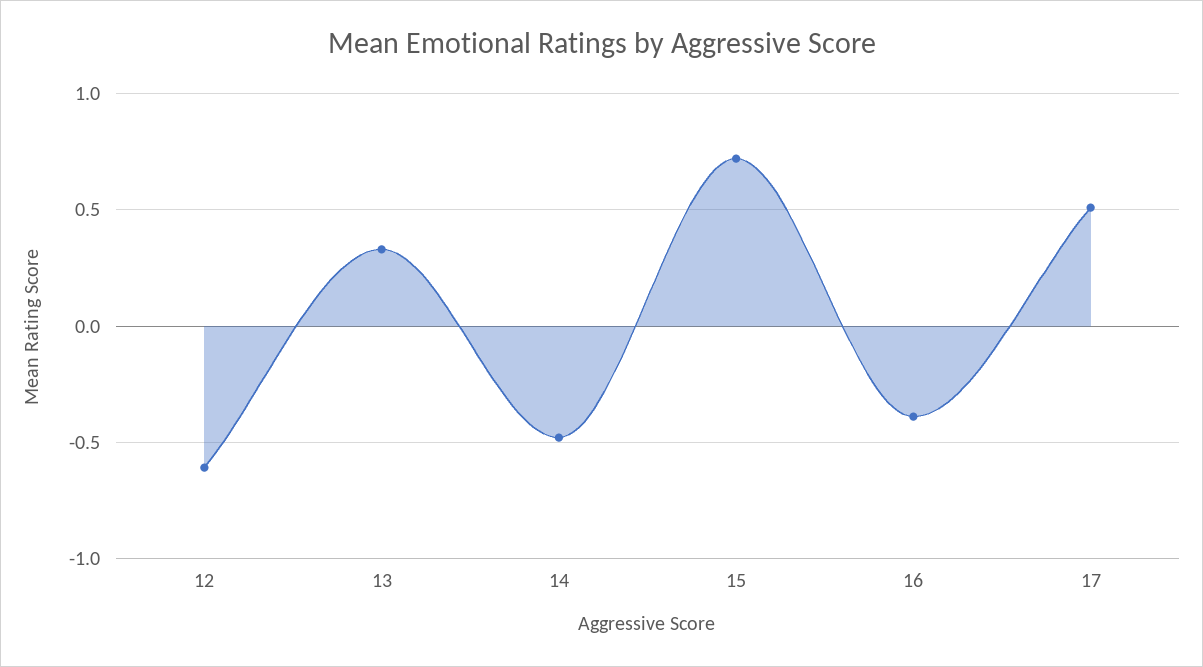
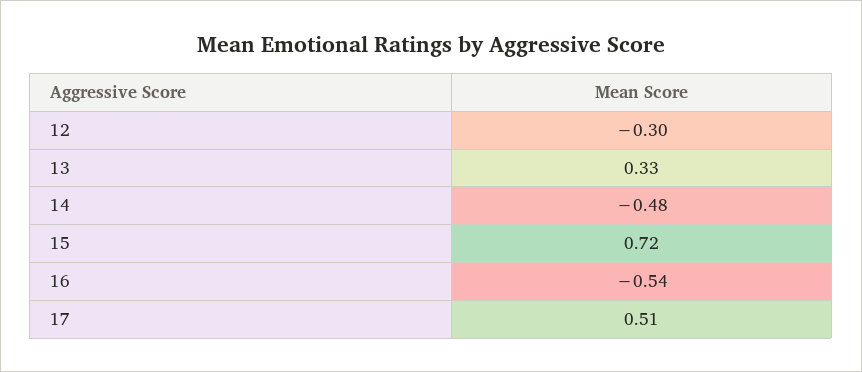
12: -0.6 -> -0.3
16: -0.4 -> -0.54

